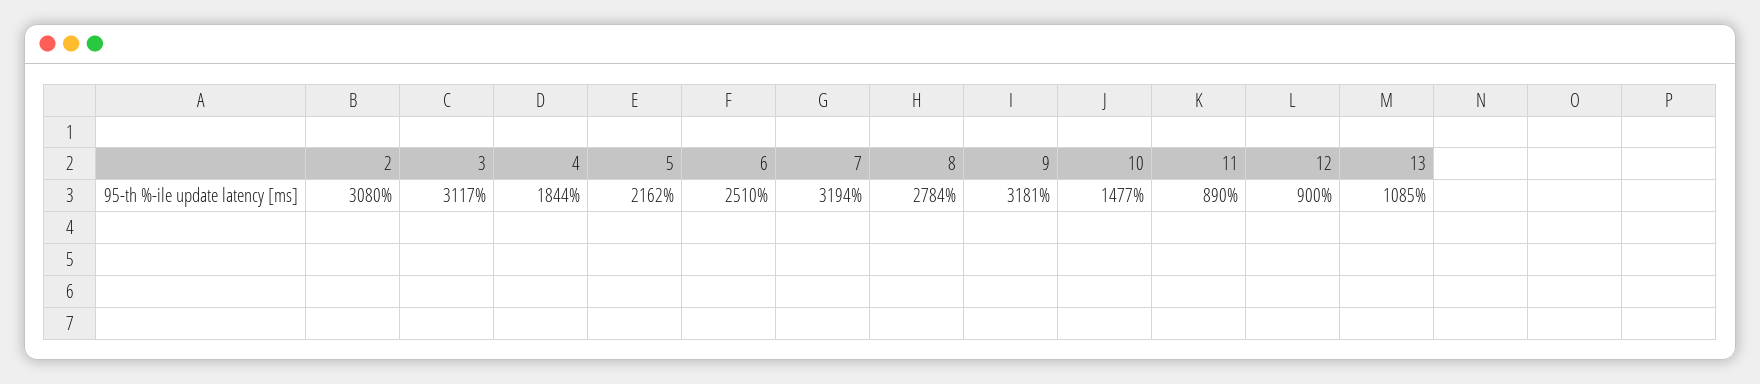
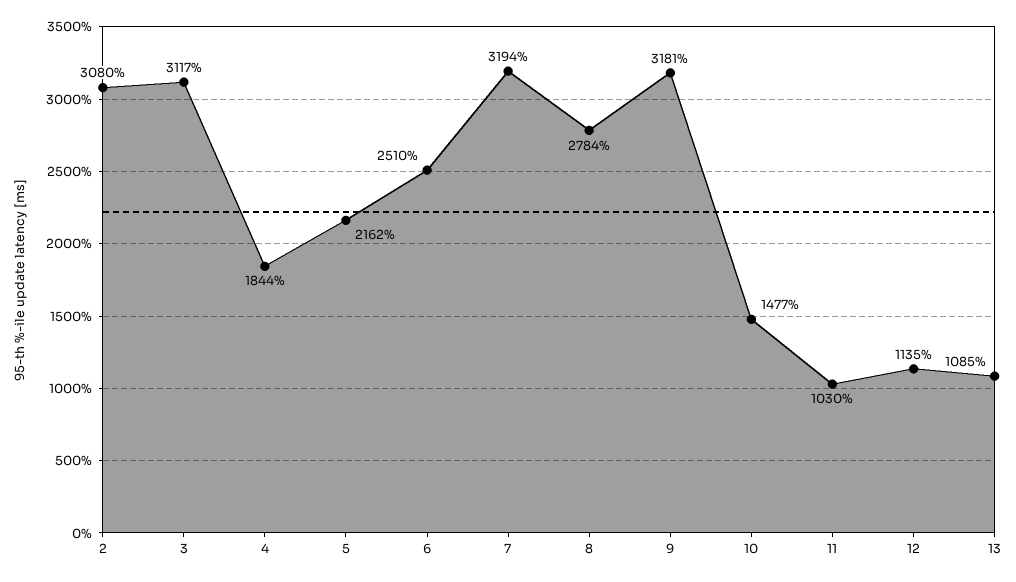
11: 890 -> 1030
12: 900 -> 1135

